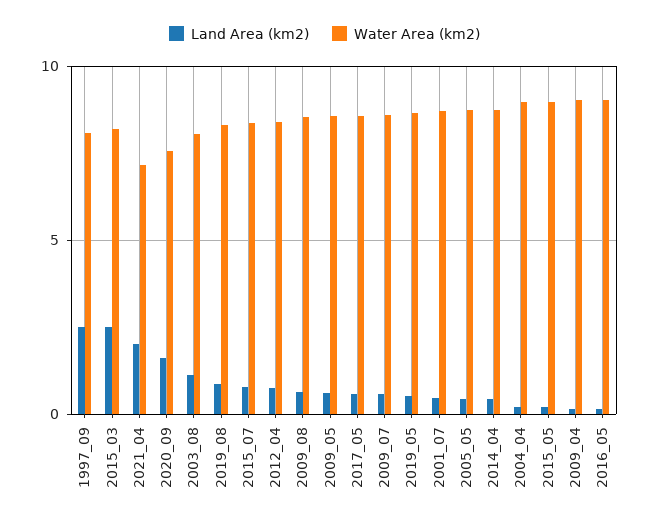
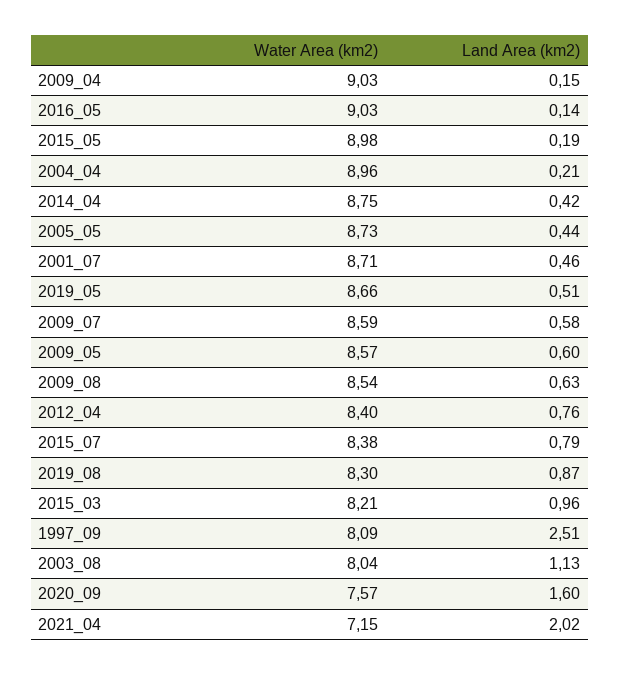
Land Area (km2), 2015_03: 2.5 -> 0.96
Land Area (km2), 2017_05: 0.5 -> none
Water Area (km2), 2017_05: 8.5 -> none

